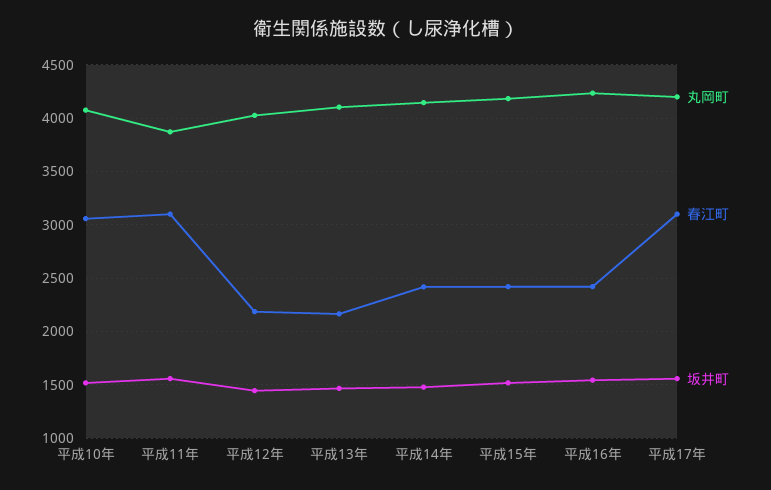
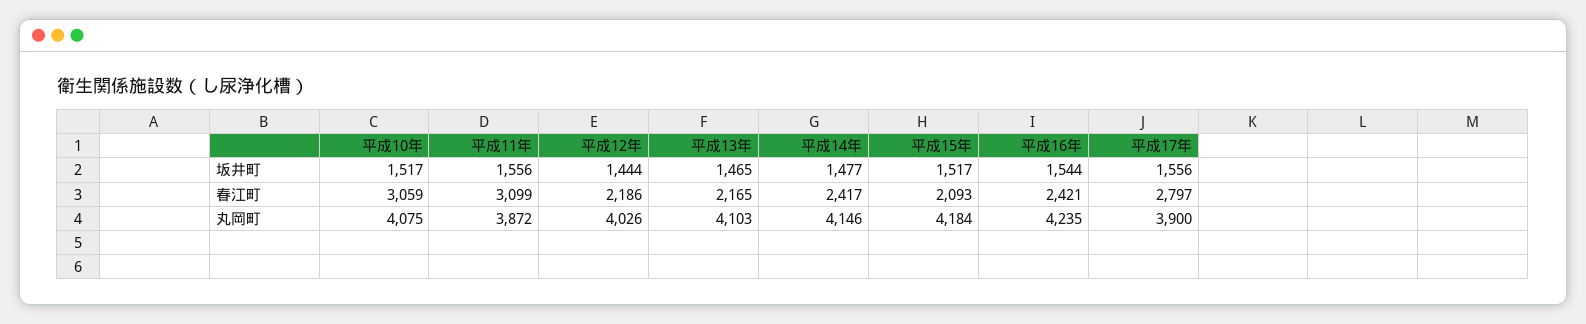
春江町, 平成15年: 2400 -> 2093
丸岡町, 平成17年: 4200 -> 3900
春江町, 平成17年: 3100 -> 2797

